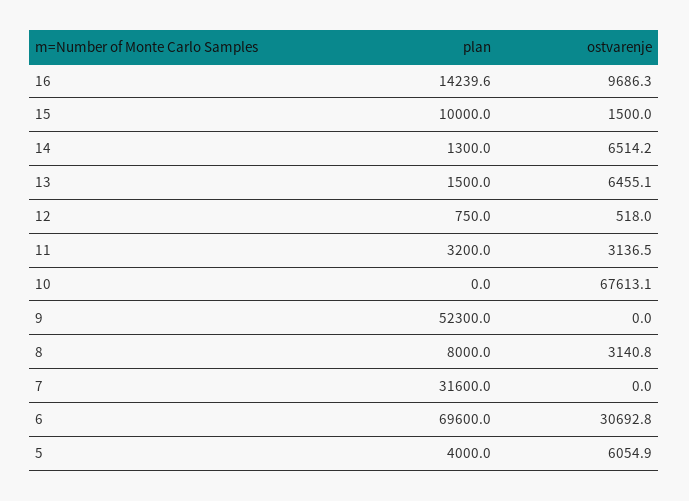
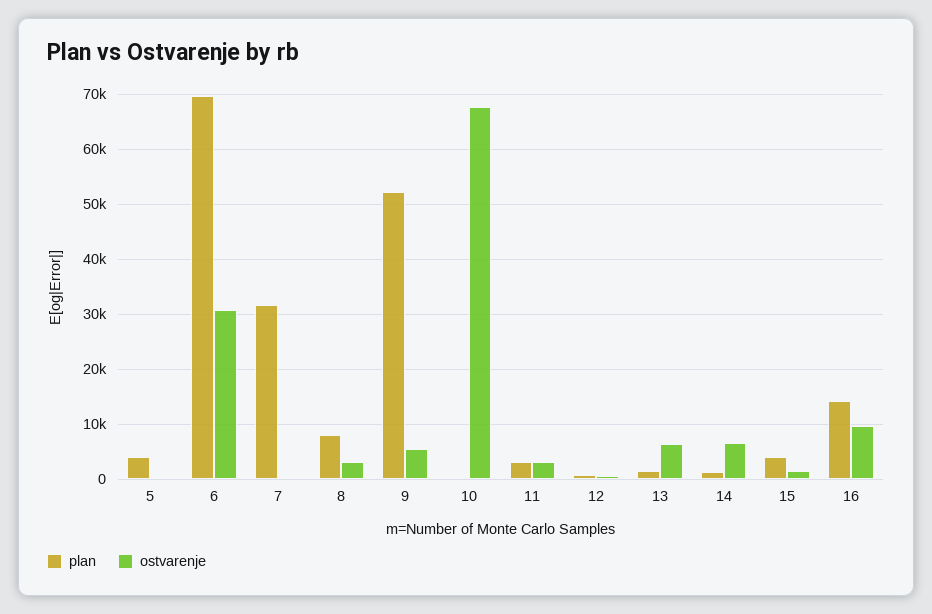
plan, 15: 10000 -> 4000
ostvarenje, 9: 0 -> 6000
ostvarenje, 5: 6054.9 -> 0

